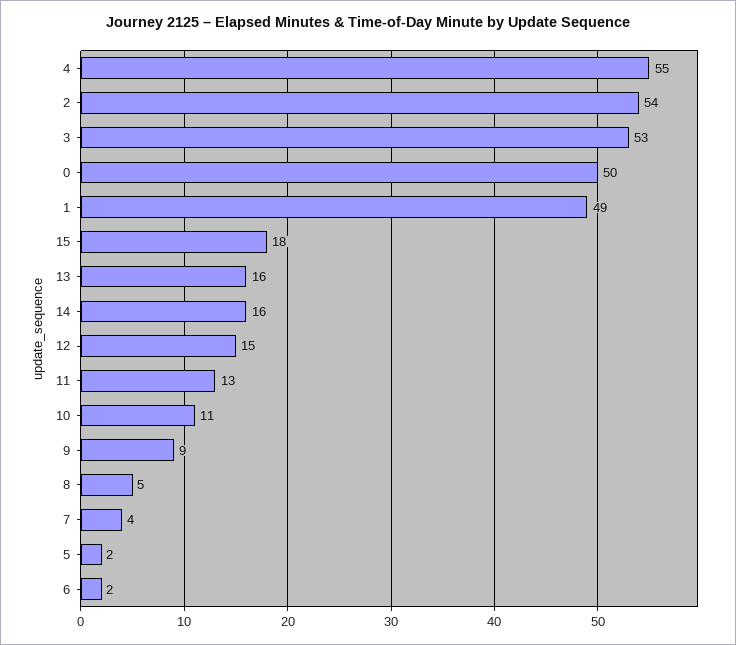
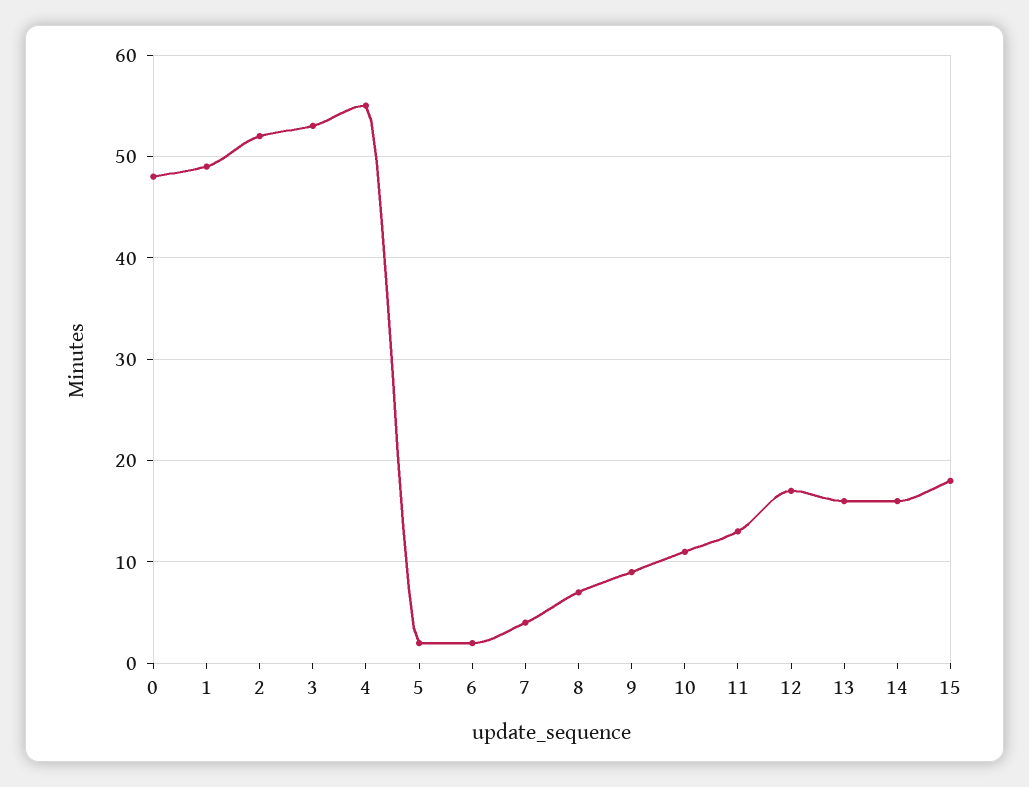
2: 54 -> 52
0: 50 -> 48
12: 15 -> 17
8: 5 -> 7

